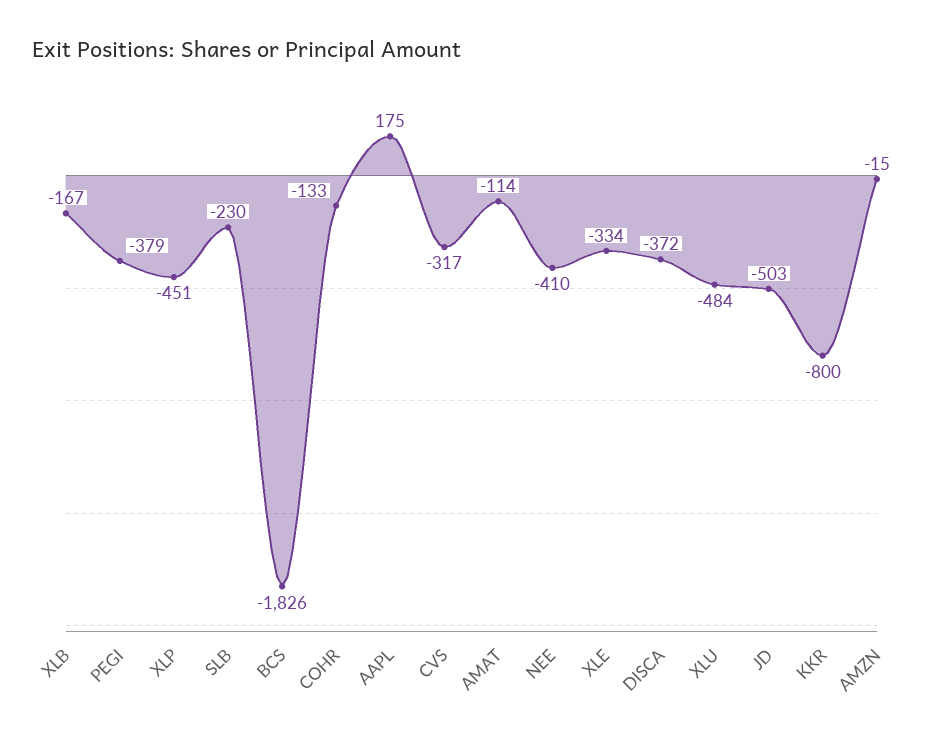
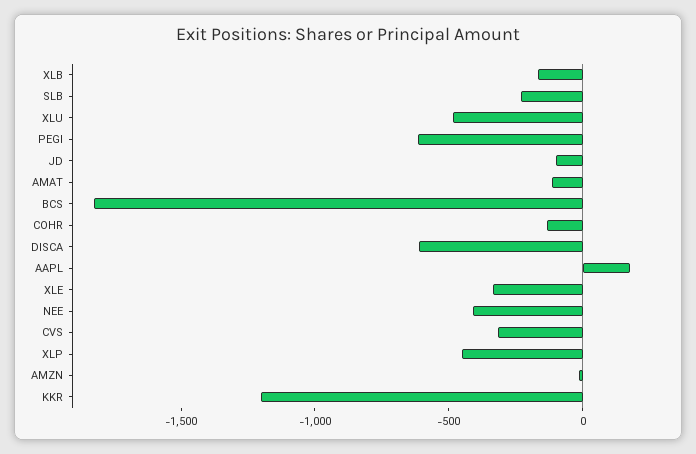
PEGI: -379 -> -600
DISCA: -372 -> -600
JD: -503 -> -100
KKR: -800 -> -1200

